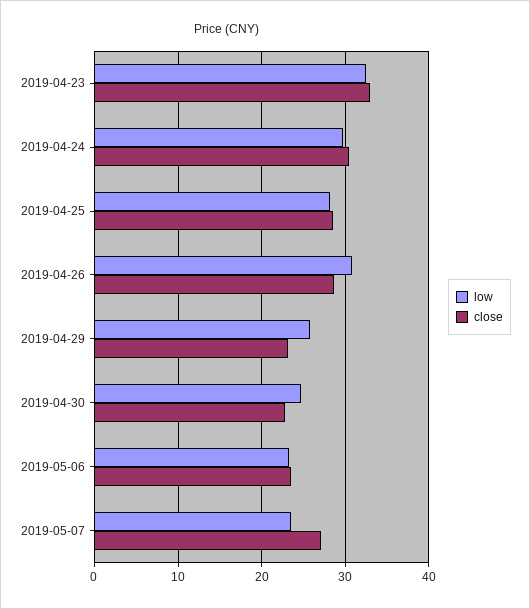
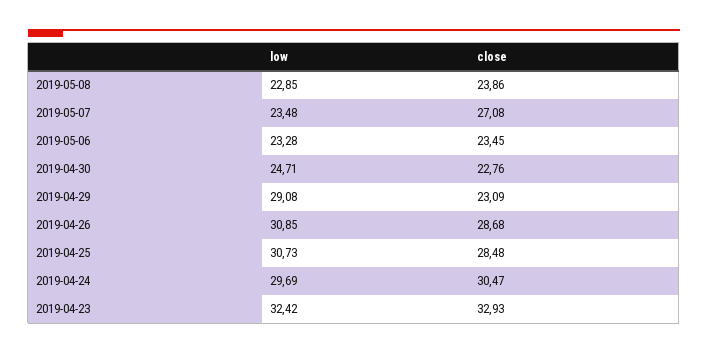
low, 2019-04-25: 28 -> 30.73
low, 2019-04-29: 26 -> 29.08
low, 2019-05-08: none -> 22.85
close, 2019-05-08: none -> 23.86

